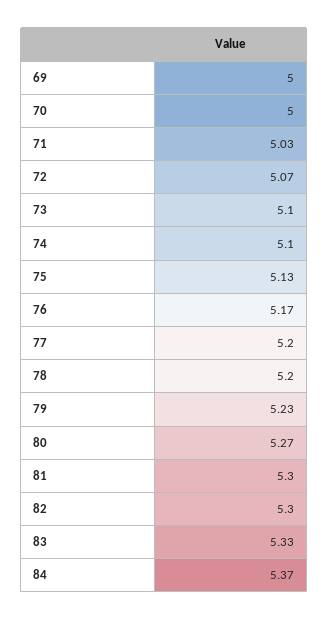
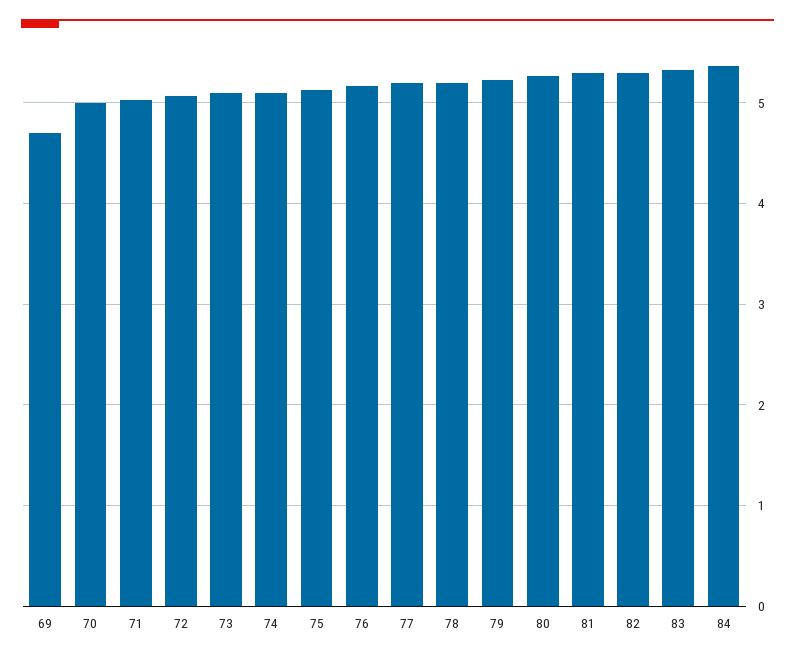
69: 5 -> 4.7

